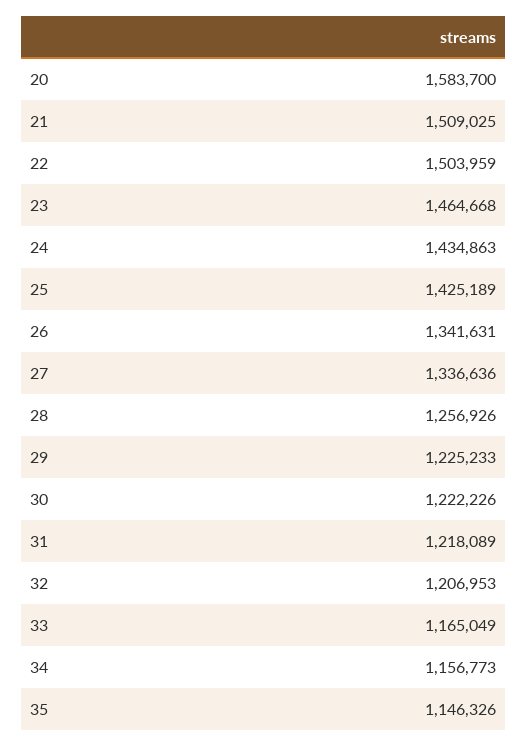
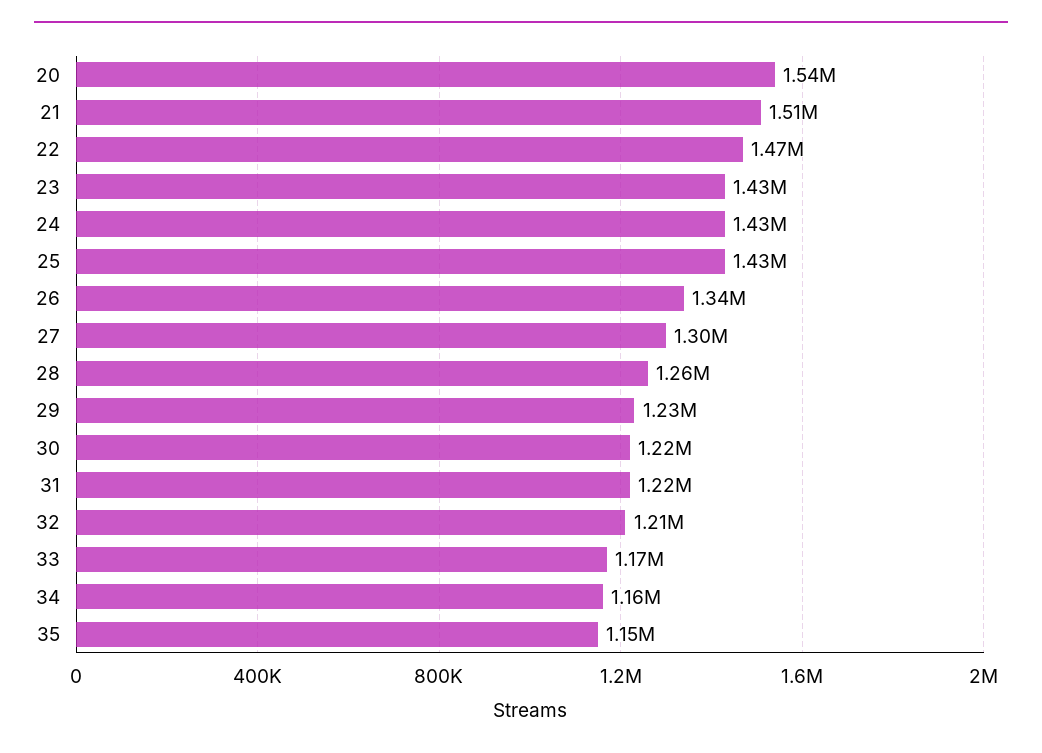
20: 1583700 -> 1540000
22: 1503959 -> 1470000
23: 1464668 -> 1430000
27: 1336636 -> 1300000

